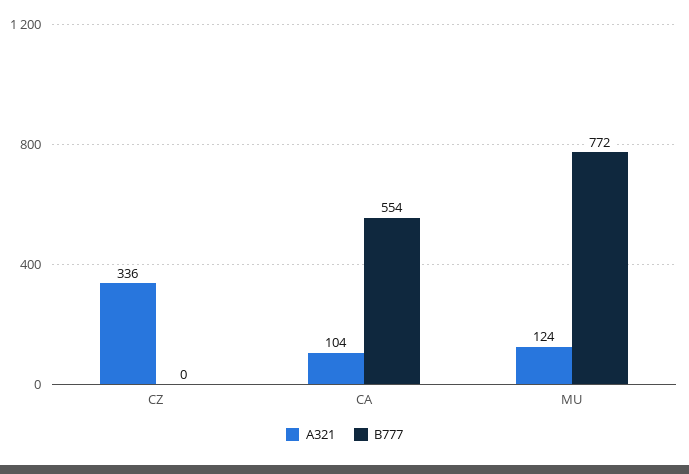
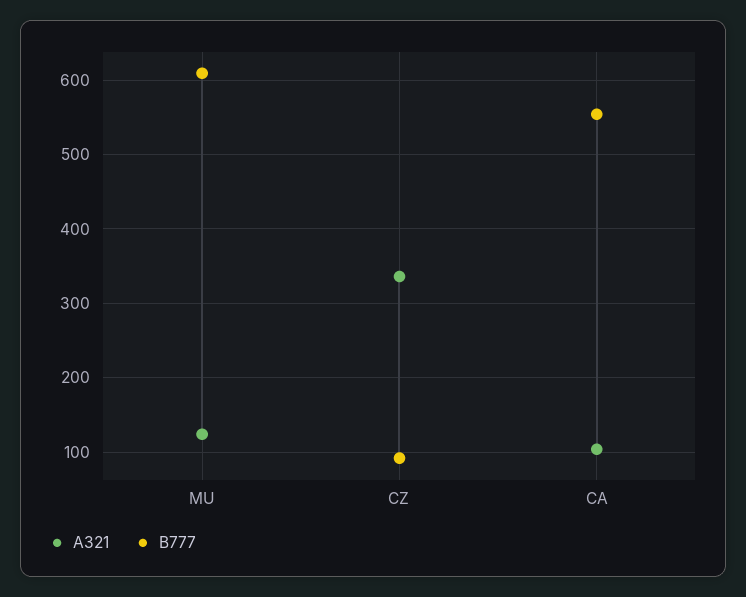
B777, CZ: 0 -> 90
B777, MU: 772 -> 610

